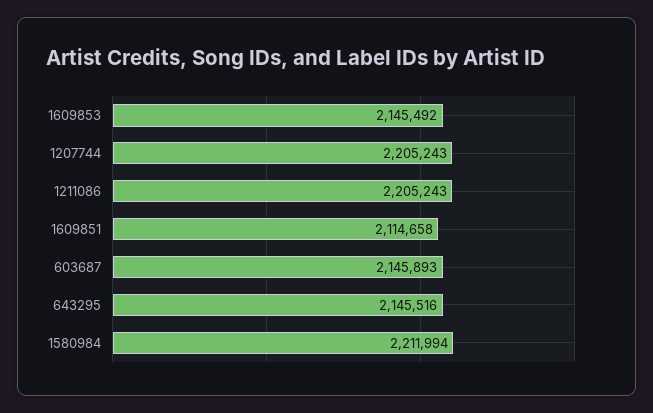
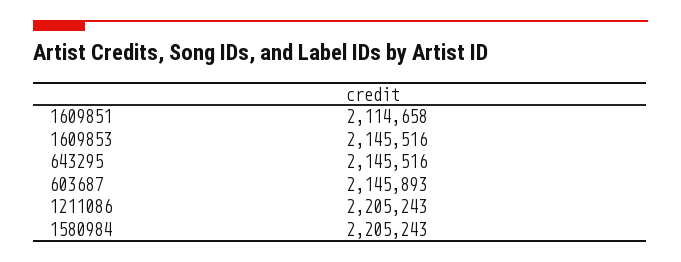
1609853: 2145492 -> 2145516
1207744: 2205243 -> none
1580984: 2211994 -> 2205243

